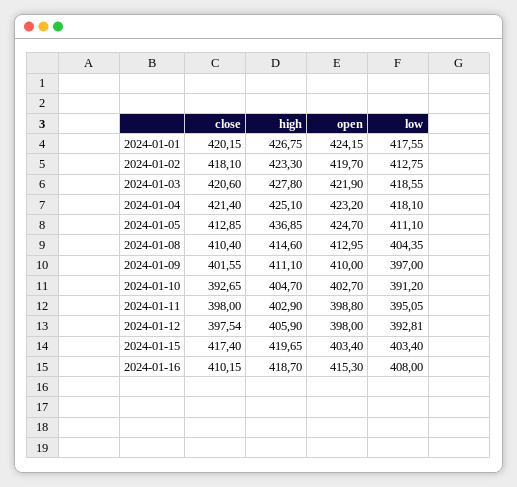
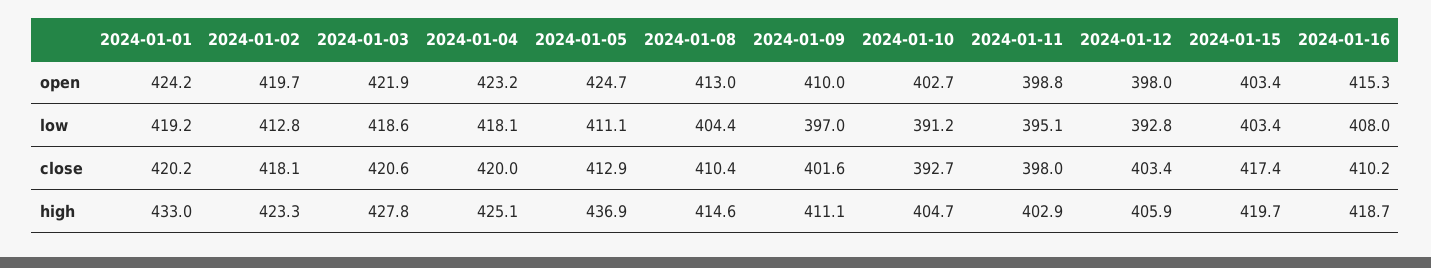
high, 2024-01-01: 426.75 -> 433
low, 2024-01-01: 417.55 -> 419.2
close, 2024-01-04: 421.4 -> 420
close, 2024-01-12: 397.54 -> 403.4

